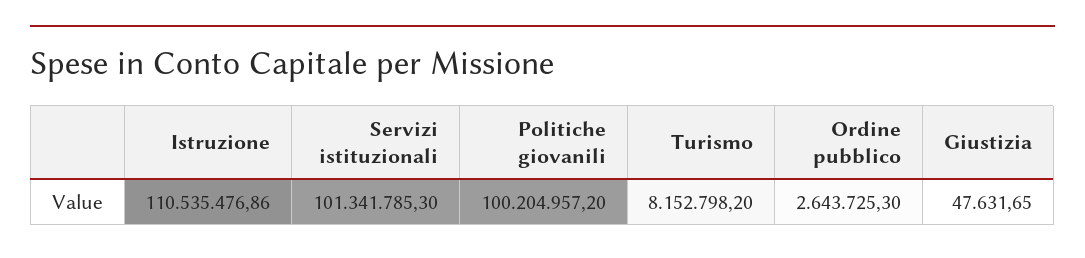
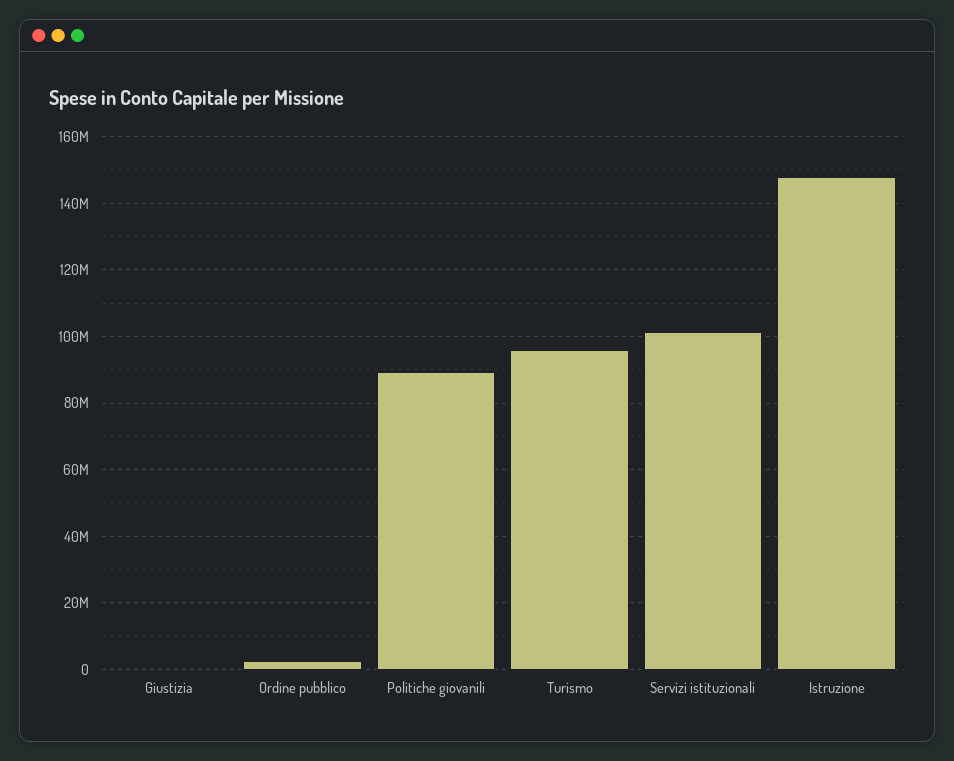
Istruzione: 110535476.86 -> 148000000
Politiche giovanili: 100204957.2 -> 90000000
Turismo: 8152798.2 -> 96000000

